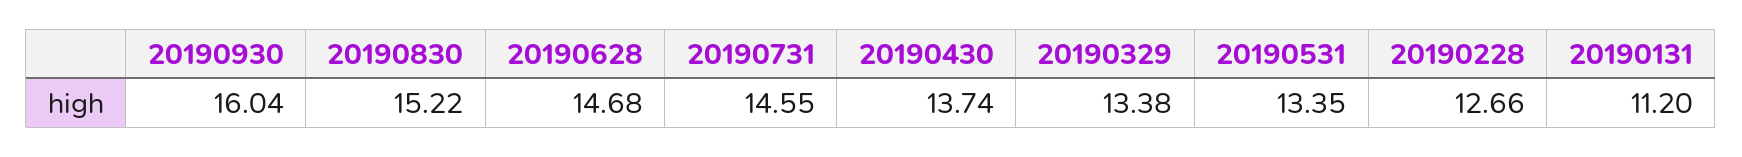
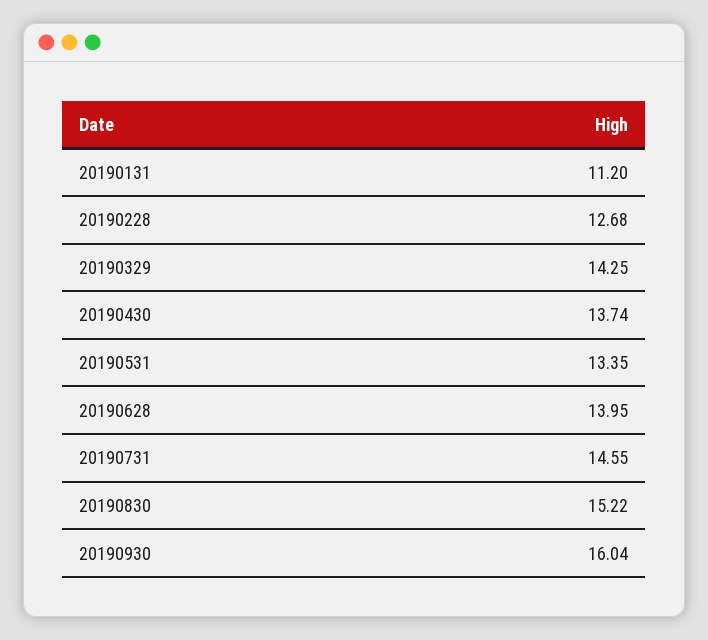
20190628: 14.68 -> 13.95
20190329: 13.38 -> 14.25
20190228: 12.66 -> 12.68

